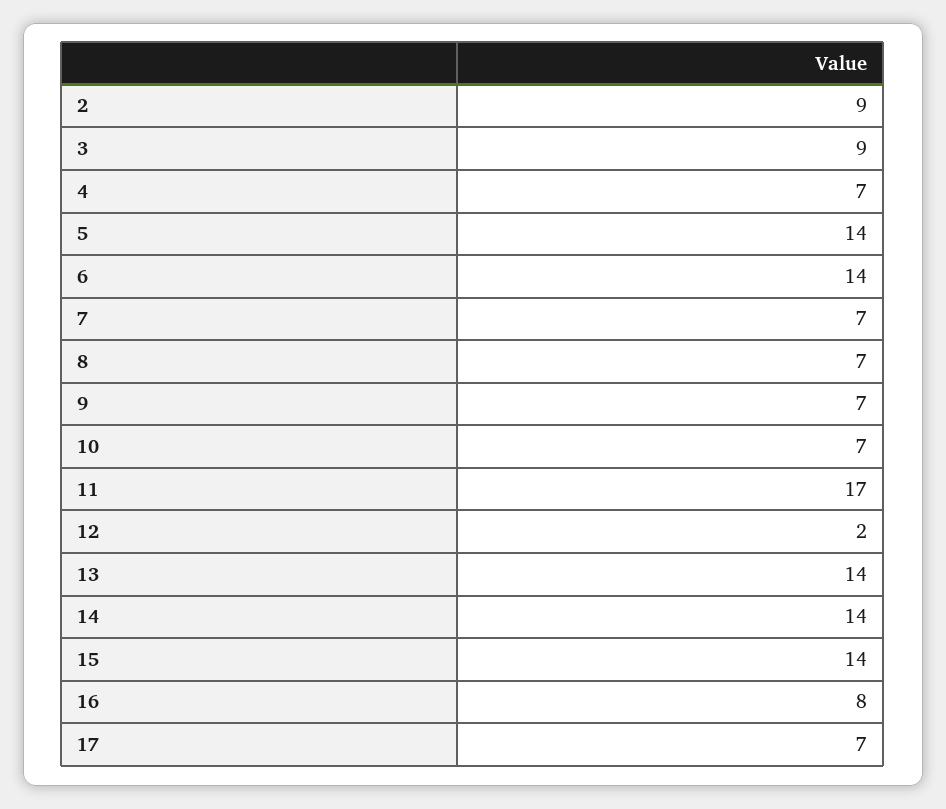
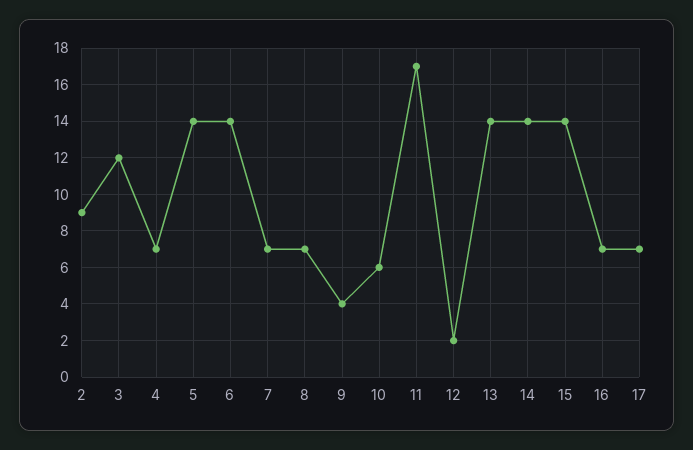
3: 9 -> 12
9: 7 -> 4
10: 7 -> 6
16: 8 -> 7

